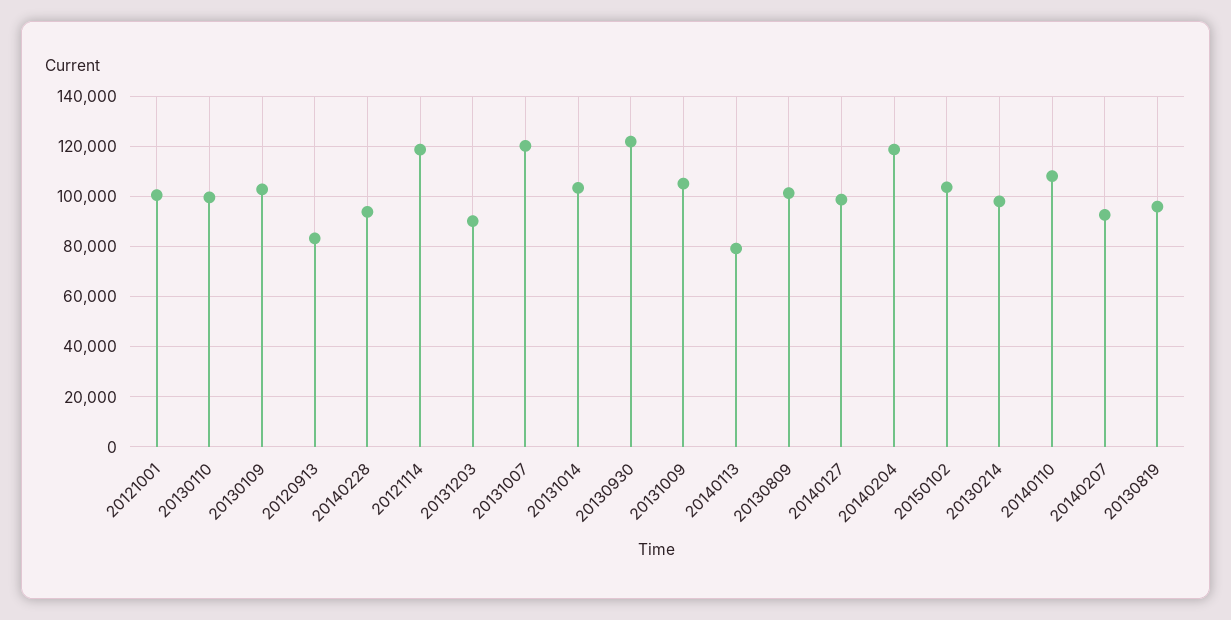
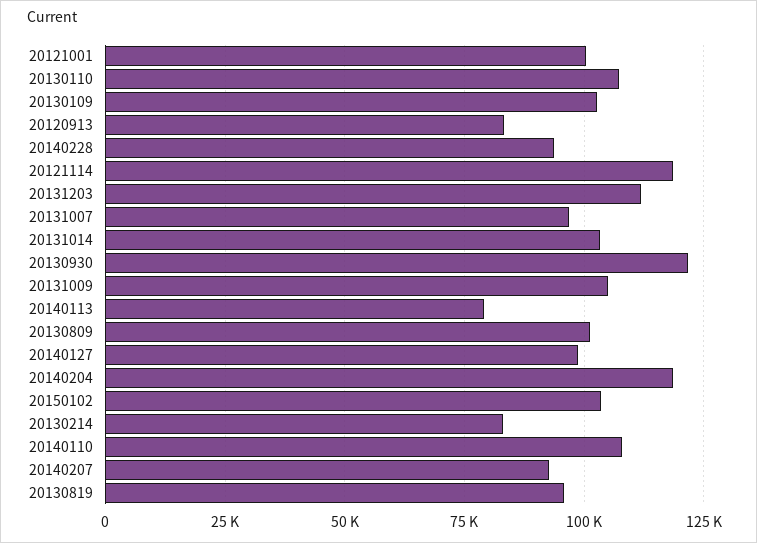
20130110: 100000 -> 107500
20131203: 90000 -> 112500
20131007: 120000 -> 97500
20130214: 97500 -> 82500

